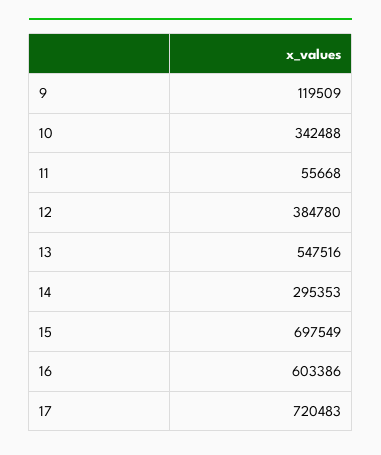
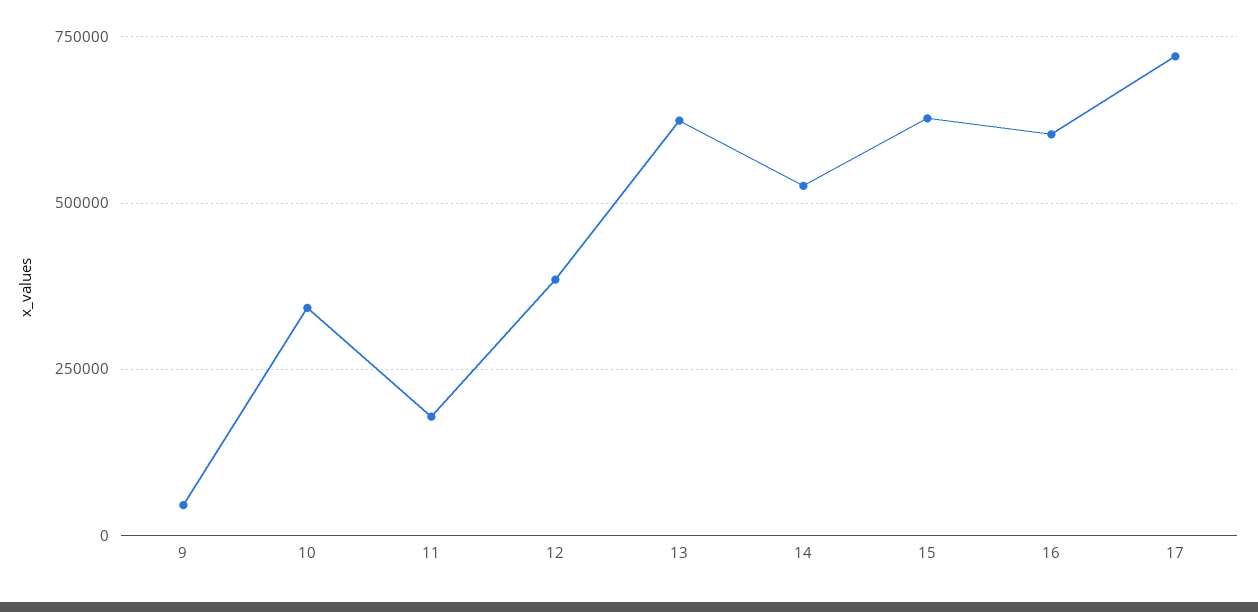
9: 119509 -> 50000
11: 55668 -> 175000
13: 547516 -> 625000
14: 295353 -> 525000
15: 697549 -> 625000

